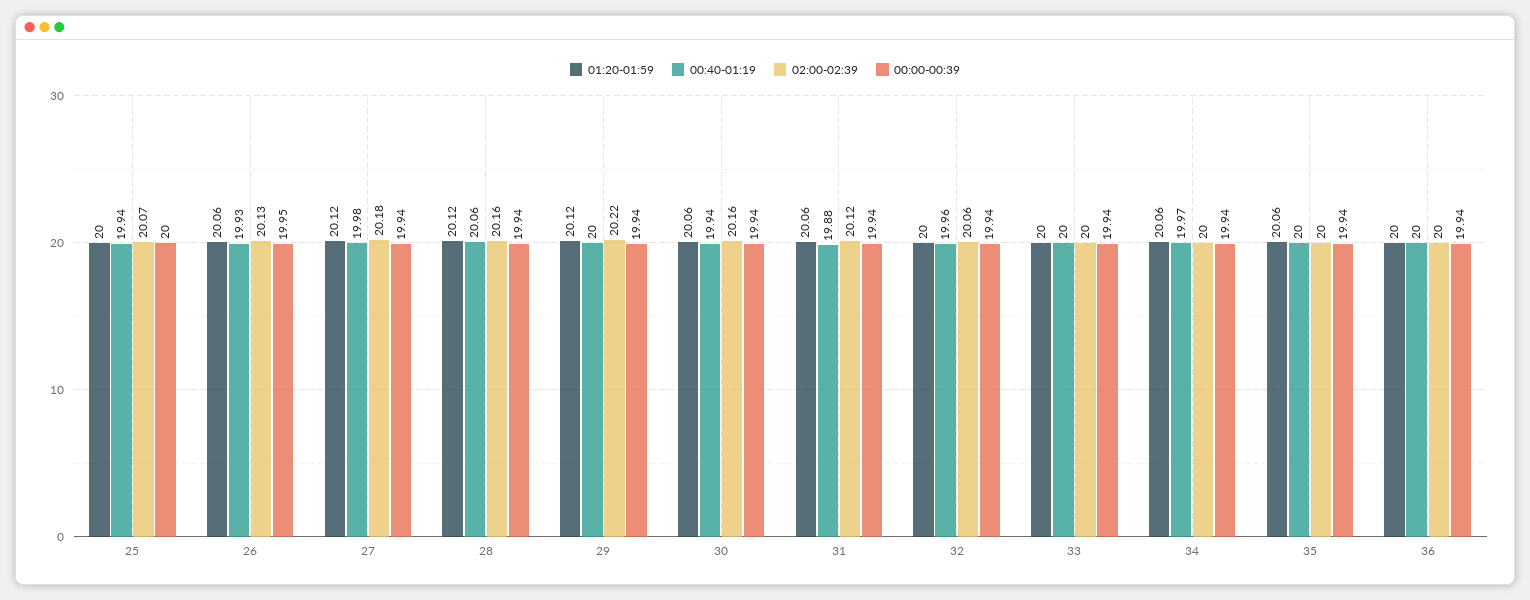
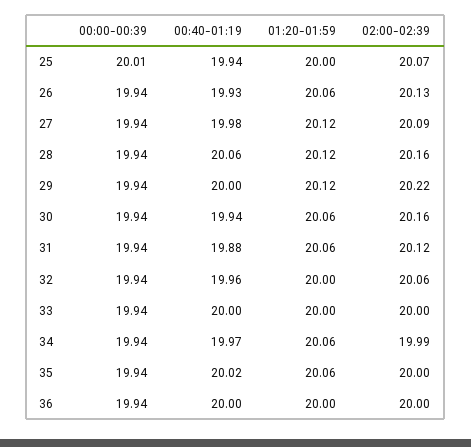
00:00-00:39, 25: 20 -> 20.01
00:00-00:39, 26: 19.95 -> 19.94
02:00-02:39, 27: 20.18 -> 20.09
02:00-02:39, 34: 20 -> 19.99
00:40-01:19, 35: 20 -> 20.02

